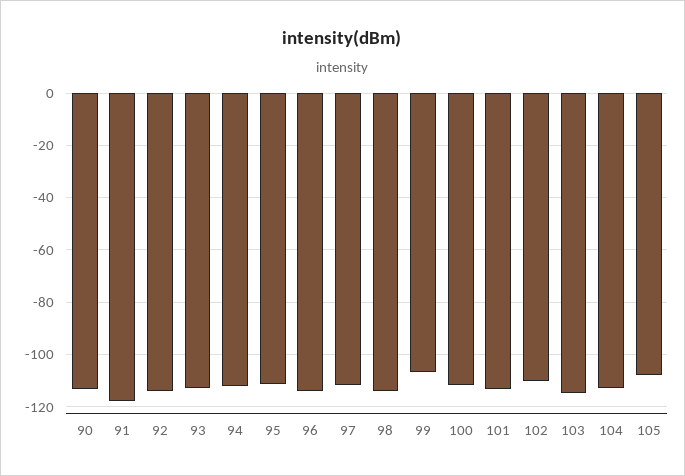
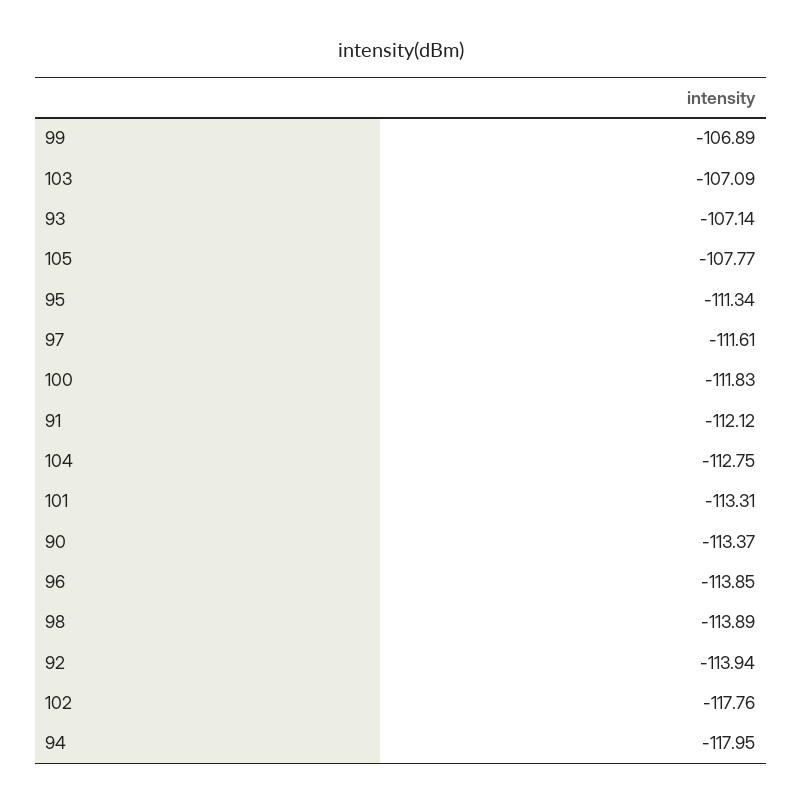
91: -117.5 -> -112.12
93: -112.5 -> -107.14
94: -112.5 -> -117.95
102: -110 -> -117.76
103: -115 -> -107.09

